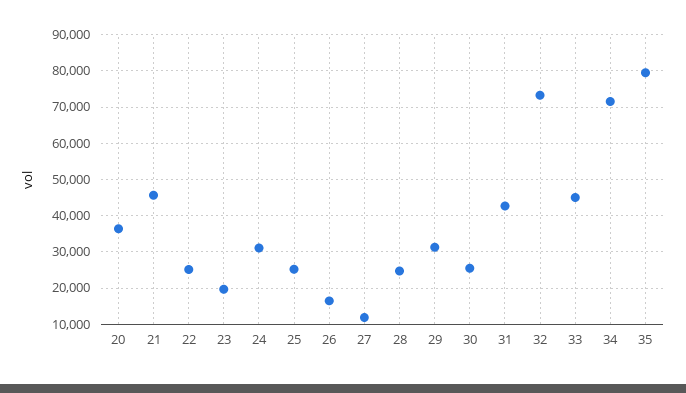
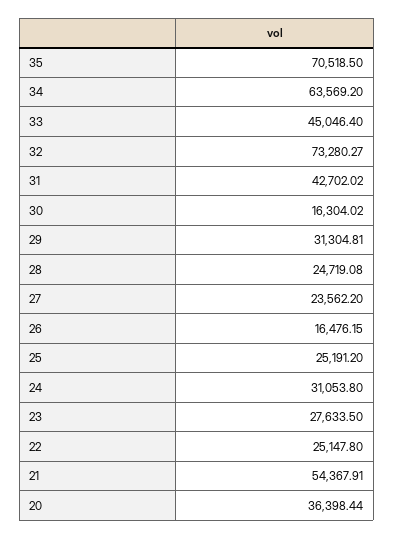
21: 46000 -> 54367.91
23: 20000 -> 27633.5
27: 12000 -> 23562.2
30: 26000 -> 16304.02
34: 72000 -> 63569.2
35: 80000 -> 70518.5

